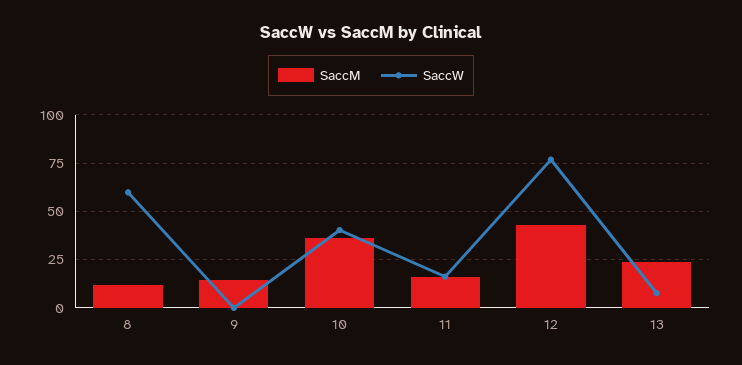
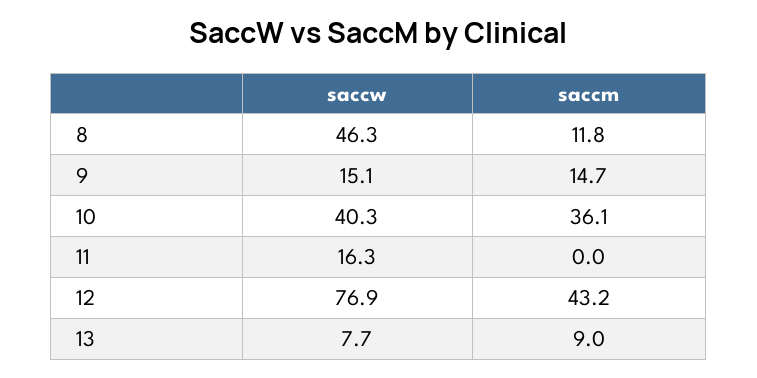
SaccW, 8: 60 -> 46.3
SaccW, 9: 0 -> 15.1
SaccM, 11: 15 -> 0
SaccM, 13: 25 -> 9

